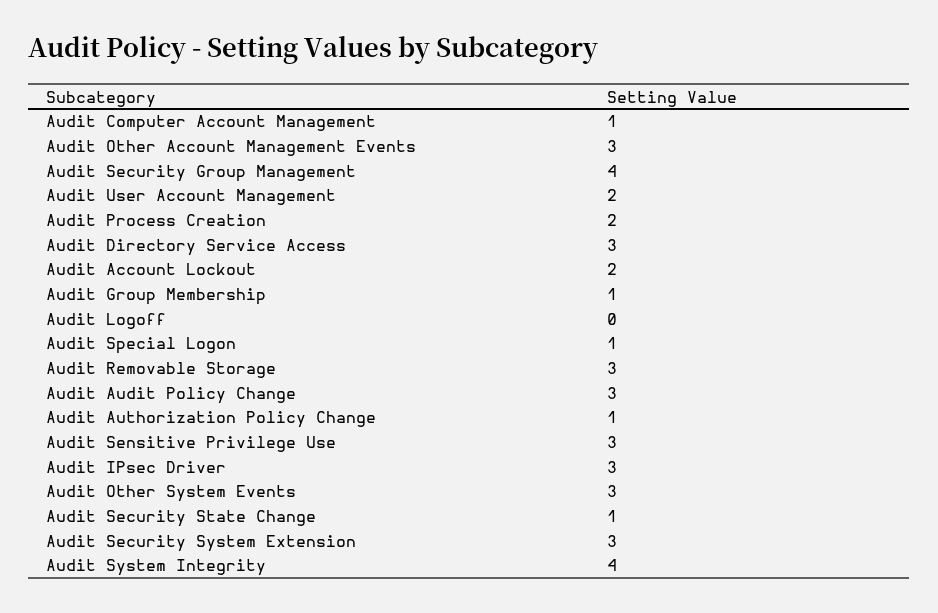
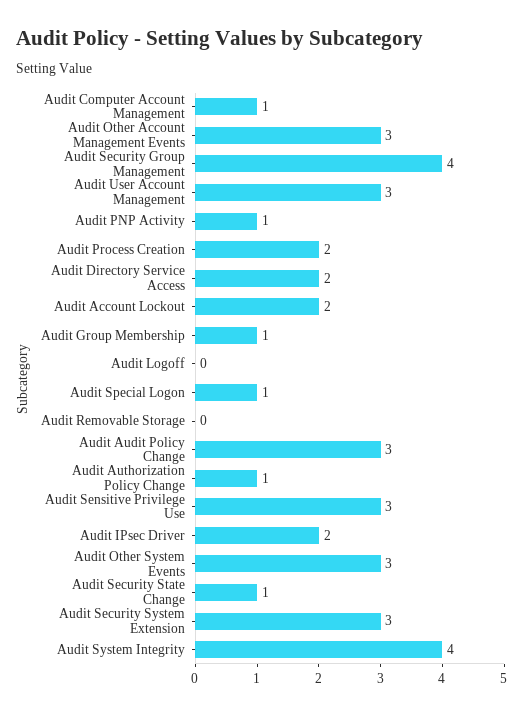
Audit User Account Management: 2 -> 3
Audit Directory Service Access: 3 -> 2
Audit Removable Storage: 3 -> 0
Audit IPsec Driver: 3 -> 2
Audit PNP Activity: none -> 1

